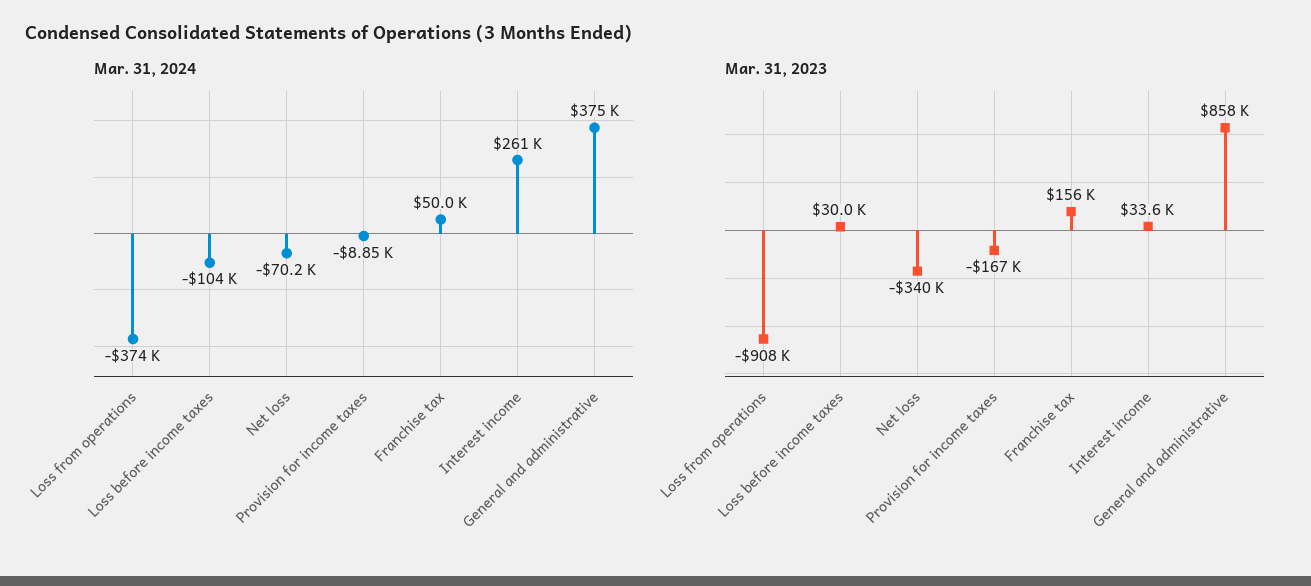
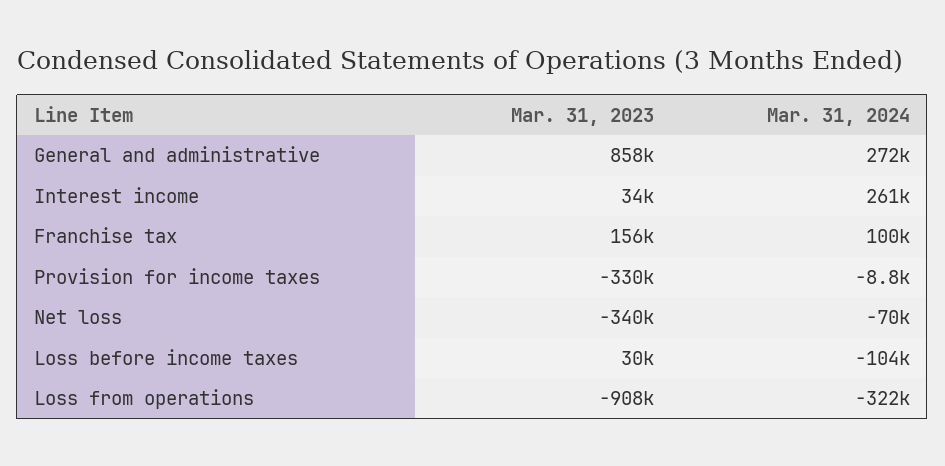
Mar. 31, 2024, Loss from operations: -374000 -> -322000
Mar. 31, 2024, Franchise tax: 50000 -> 100000
Mar. 31, 2024, General and administrative: 375000 -> 272000
Mar. 31, 2023, Provision for income taxes: -167000 -> -330000

